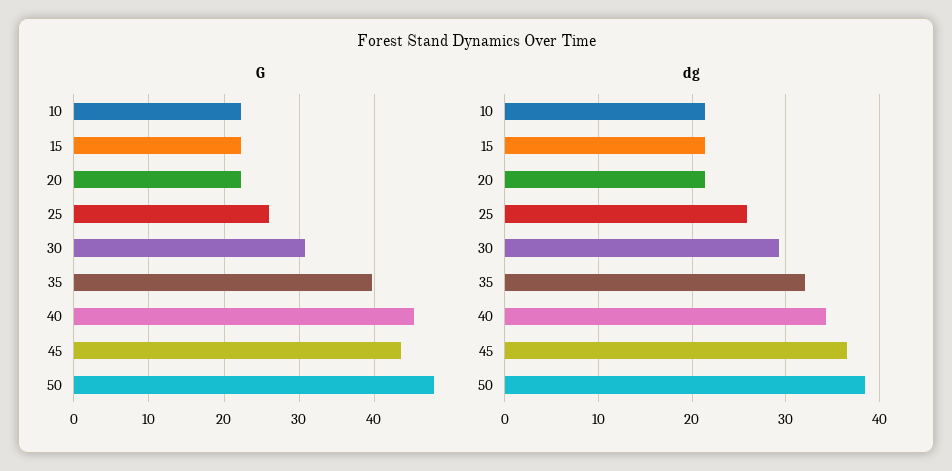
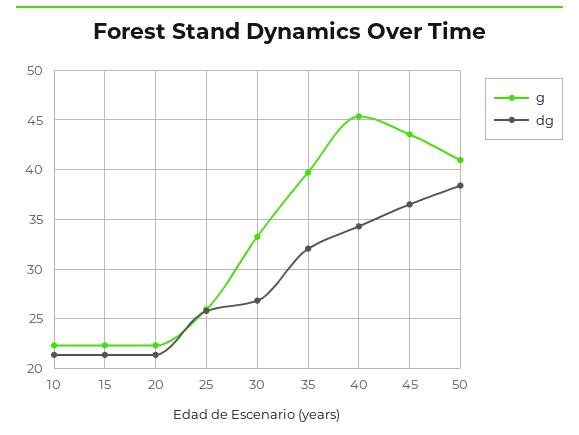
G, 30: 31 -> 33
G, 50: 48 -> 41
dg, 30: 29 -> 27

